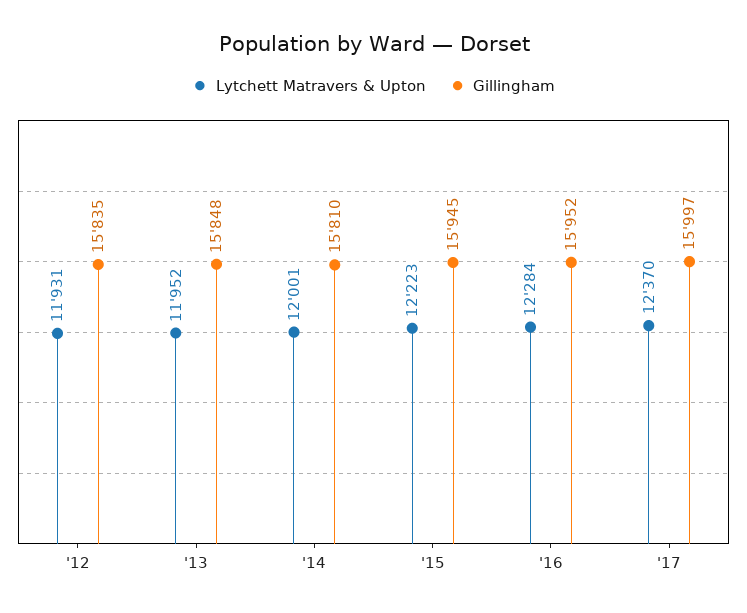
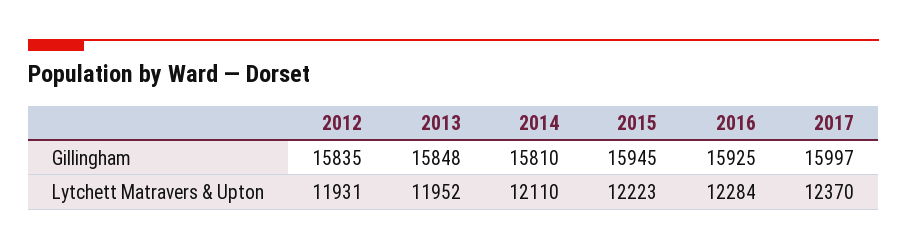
Lytchett Matravers & Upton, '14: 12001 -> 12110
Gillingham, '16: 15952 -> 15925

